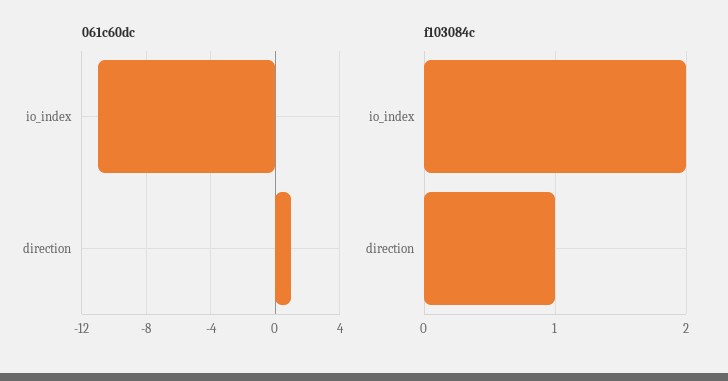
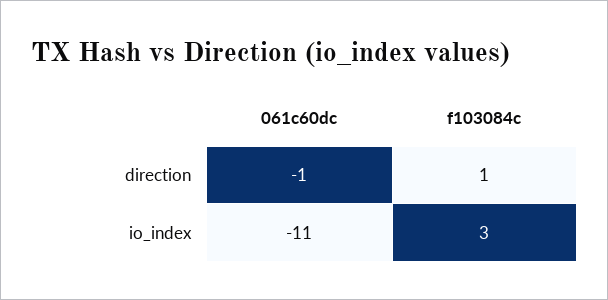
061c60dc, direction: 1 -> -1
f103084c, io_index: 2 -> 3

